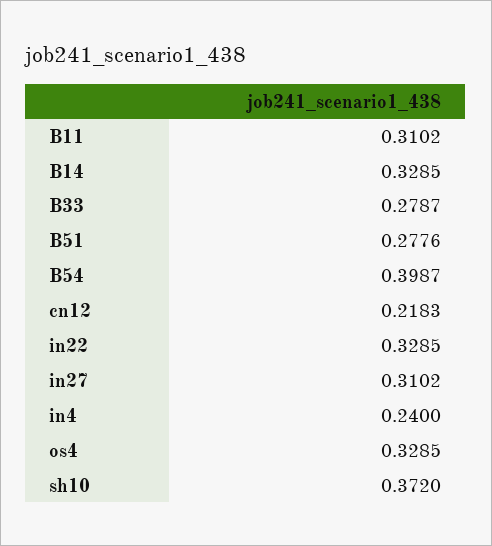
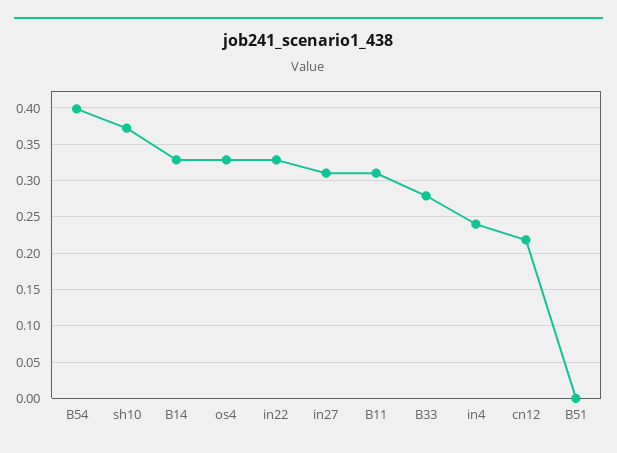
B51: 0.2776 -> 0

